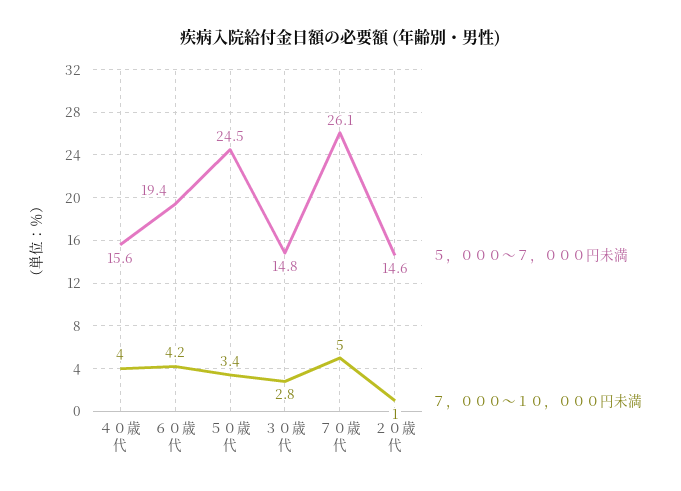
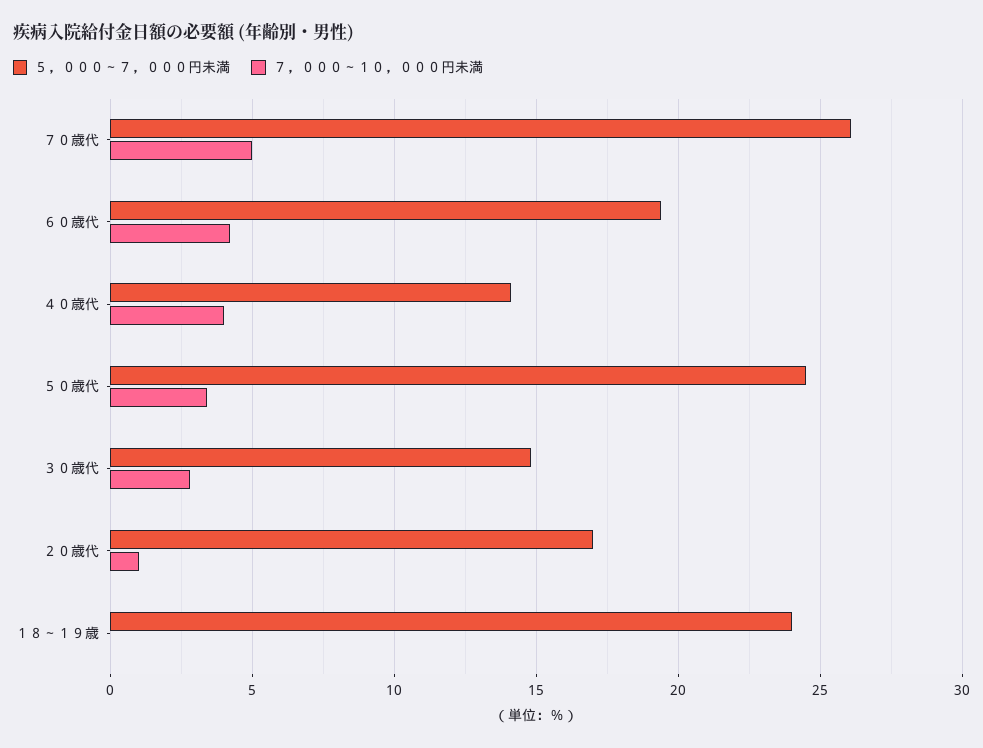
５，０００～７，０００円未満, ４０歳代: 15.6 -> 14
５，０００～７，０００円未満, ２０歳代: 14.6 -> 17
５，０００～７，０００円未満, １８～１９歳: none -> 24
７，０００～１０，０００円未満, １８～１９歳: none -> 0

